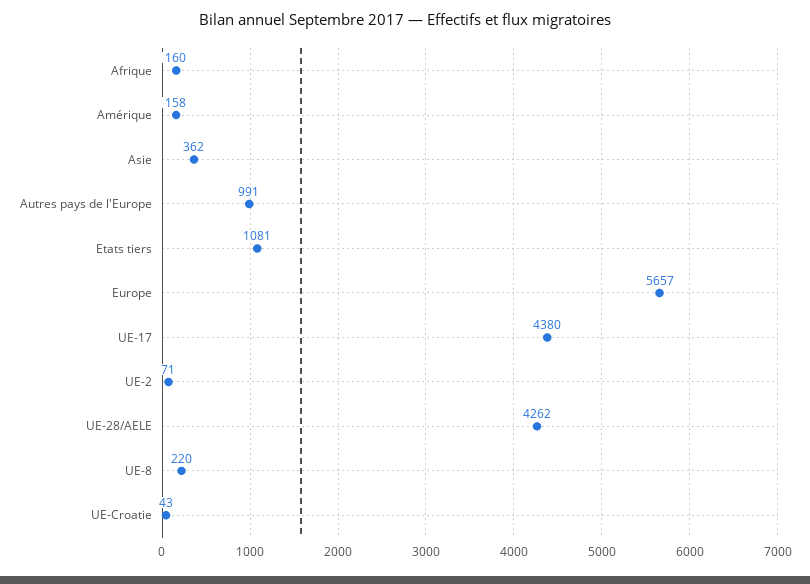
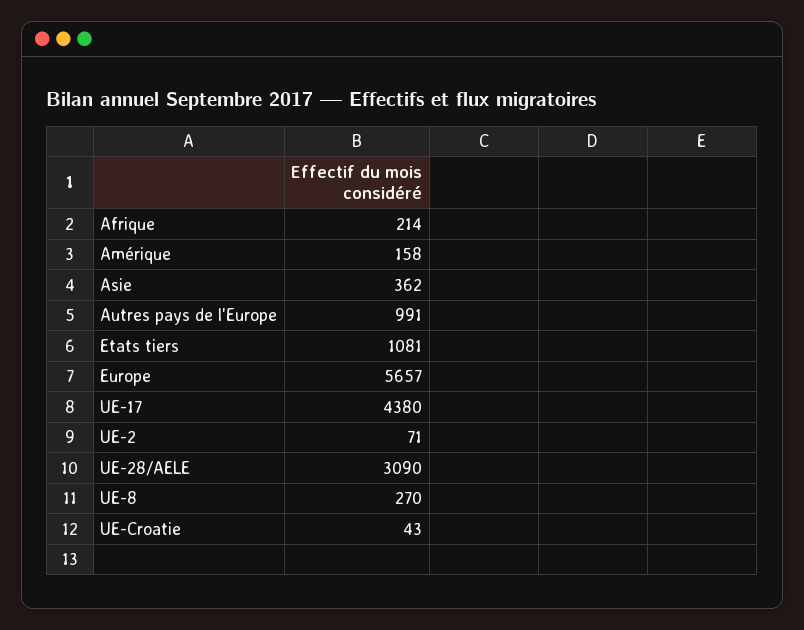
Afrique: 160 -> 214
UE-28/AELE: 4262 -> 3090
UE-8: 220 -> 270

